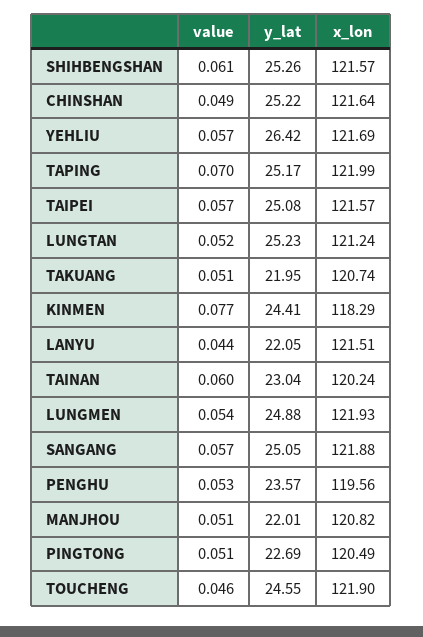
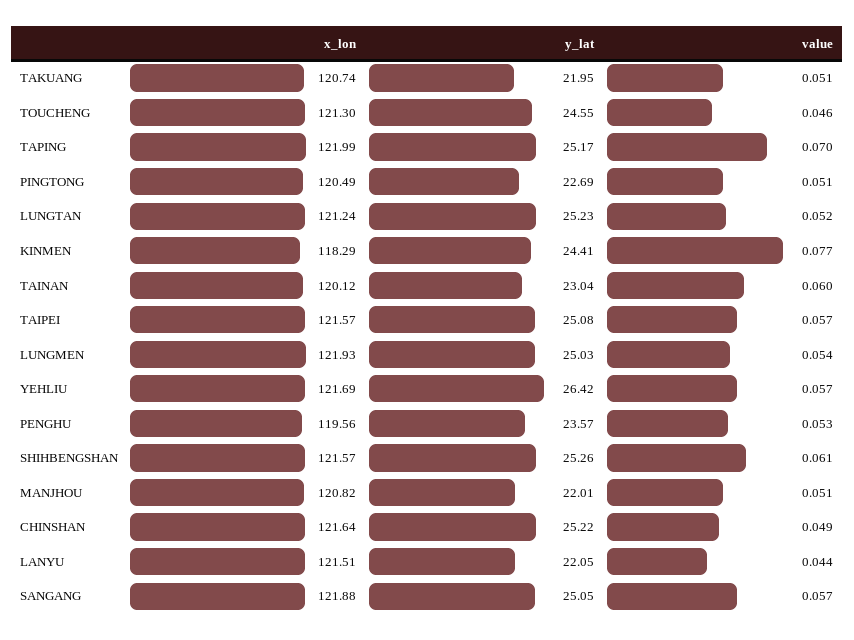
x_lon, TAINAN: 120.24 -> 120.12
y_lat, LUNGMEN: 24.88 -> 25.03
x_lon, TOUCHENG: 121.9 -> 121.3

